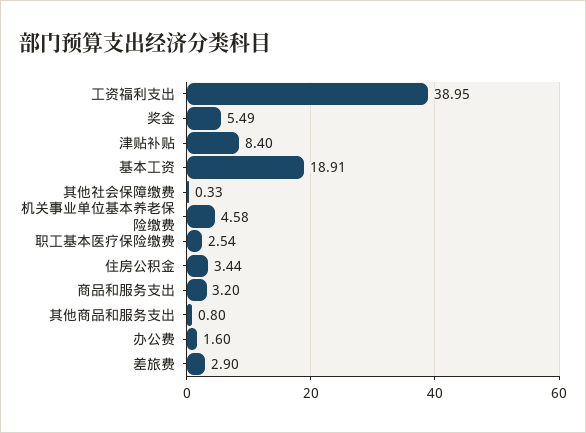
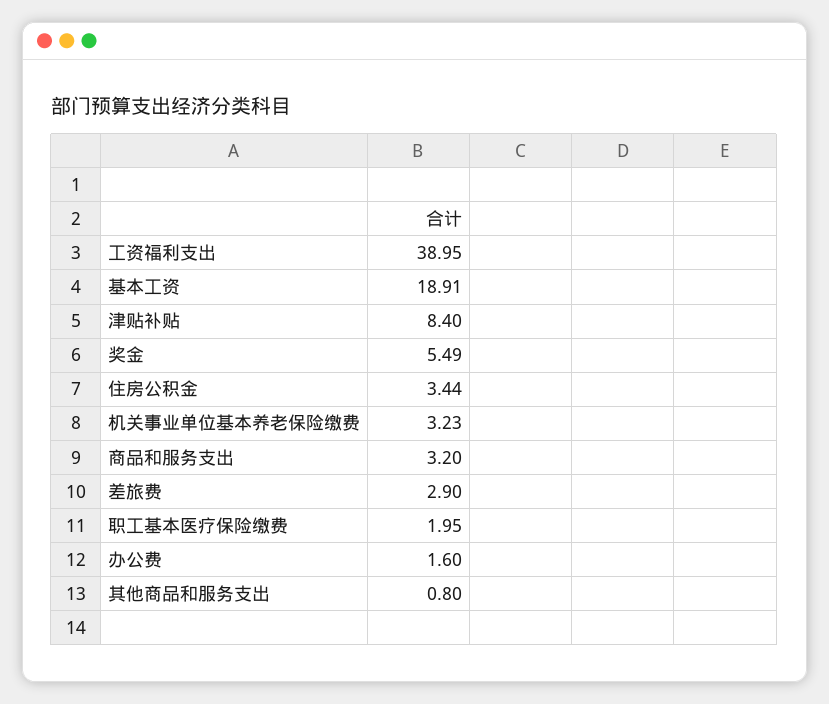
其他社会保障缴费: 0.33 -> none
机关事业单位基本养老保险缴费: 4.58 -> 3.23
职工基本医疗保险缴费: 2.54 -> 1.95

